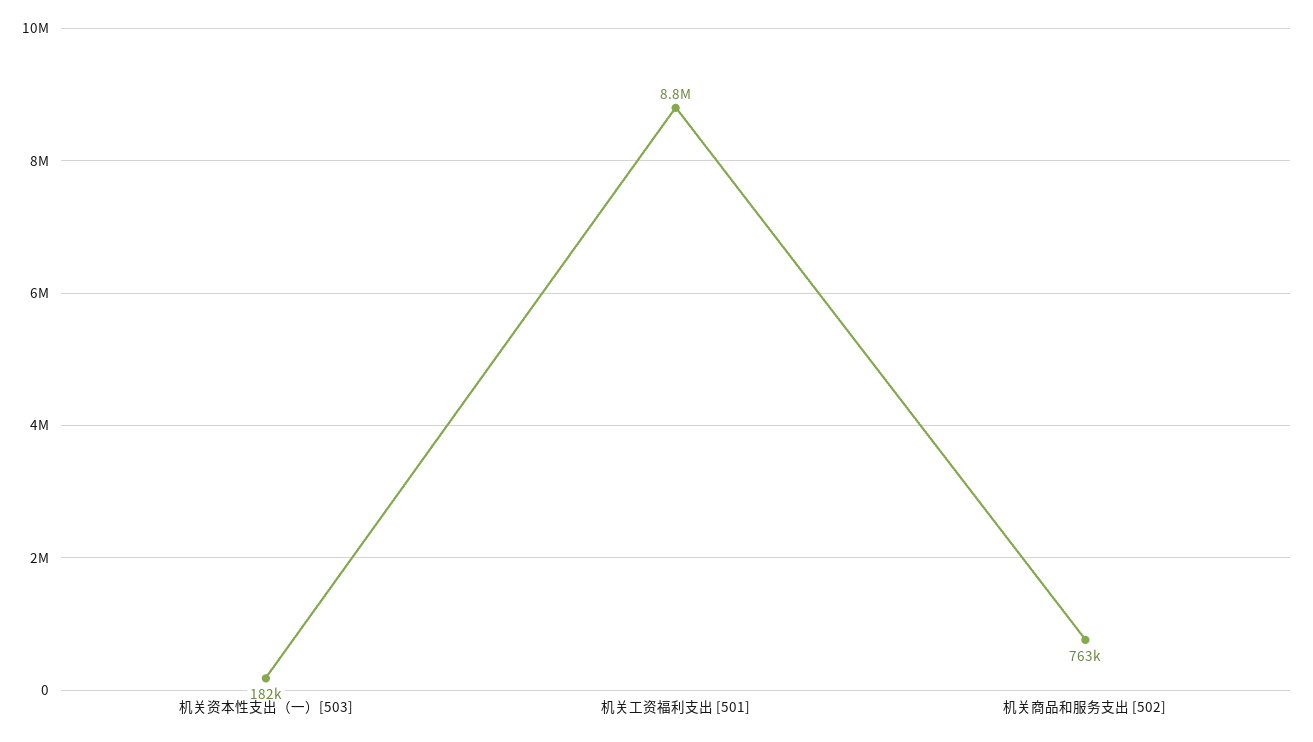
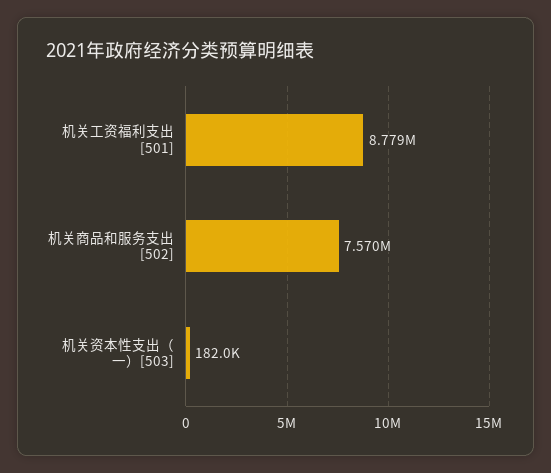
机关商品和服务支出 [502]: 763000 -> 7570000

